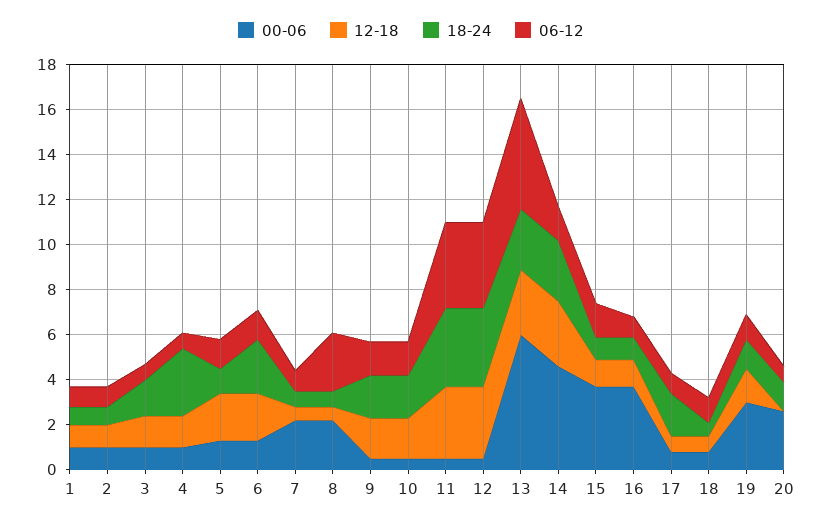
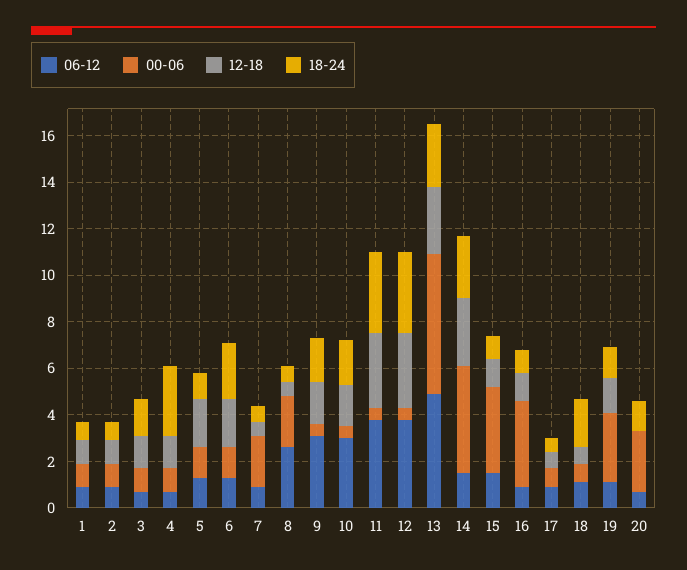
06-12, 9: 1.5 -> 3
06-12, 10: 1.5 -> 3
18-24, 17: 2 -> 0.5
18-24, 18: 0.5 -> 2

